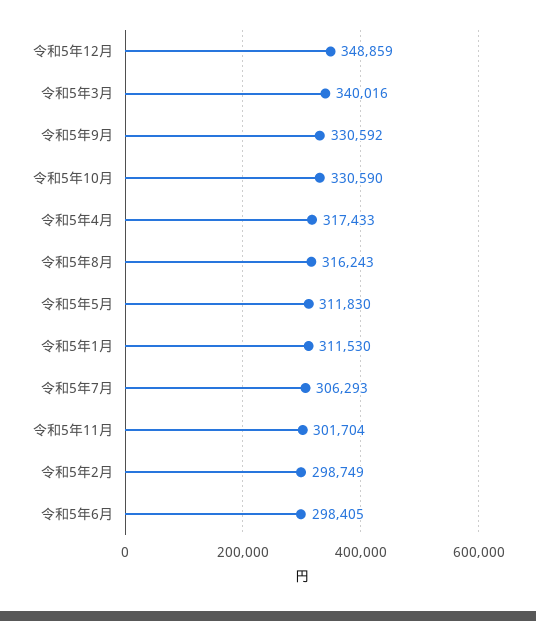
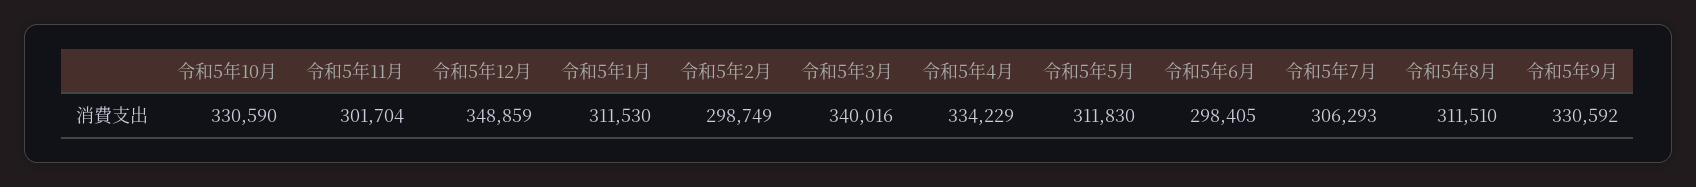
令和5年4月: 317433 -> 334229
令和5年8月: 316243 -> 311510

